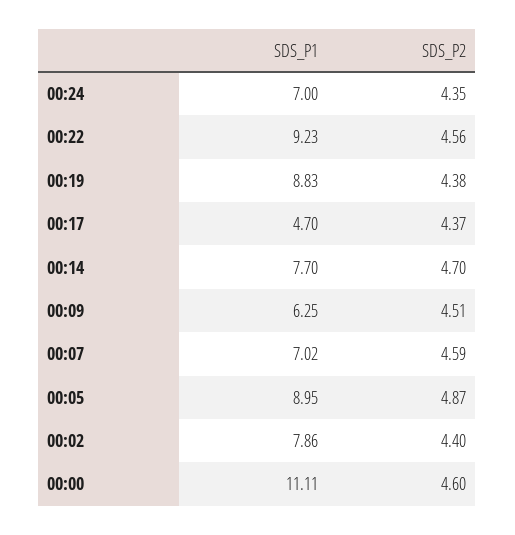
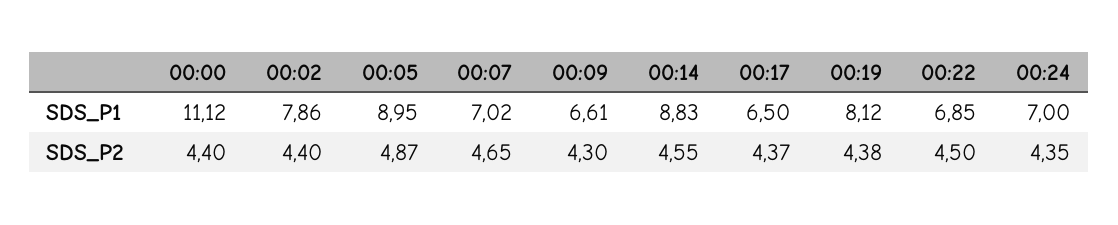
SDS_P1, 00:22: 9.23 -> 6.85
SDS_P2, 00:22: 4.56 -> 4.5
SDS_P1, 00:19: 8.83 -> 8.12
SDS_P1, 00:17: 4.7 -> 6.5
SDS_P1, 00:14: 7.7 -> 8.83
SDS_P2, 00:14: 4.7 -> 4.55
SDS_P1, 00:09: 6.25 -> 6.61
SDS_P2, 00:09: 4.51 -> 4.3
SDS_P2, 00:07: 4.59 -> 4.65
SDS_P1, 00:00: 11.11 -> 11.12
SDS_P2, 00:00: 4.6 -> 4.4

